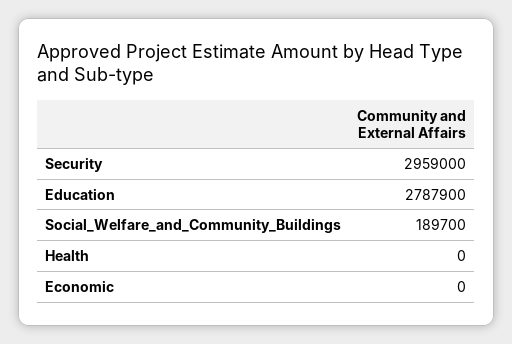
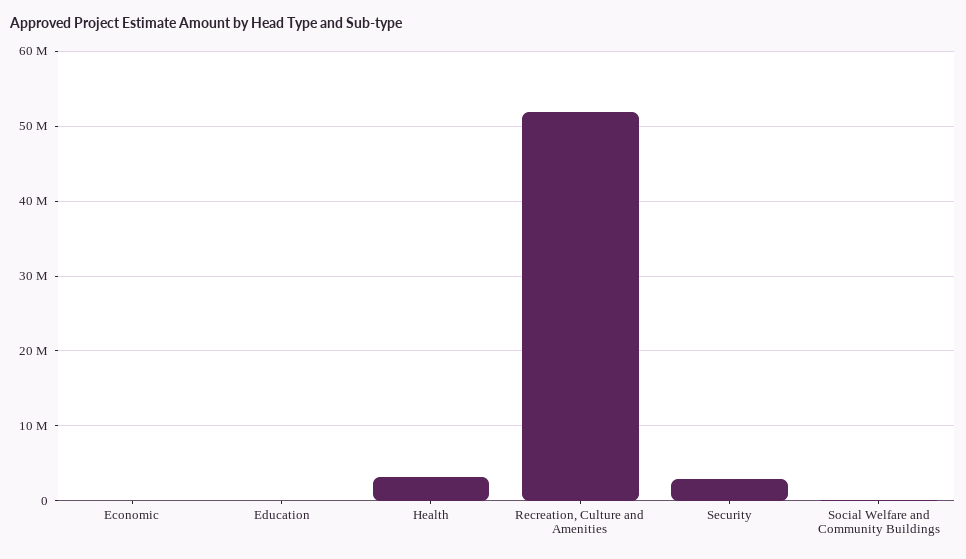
Education: 2787900 -> 0
Health: 0 -> 3000000
Recreation, Culture and Amenities: none -> 52000000

